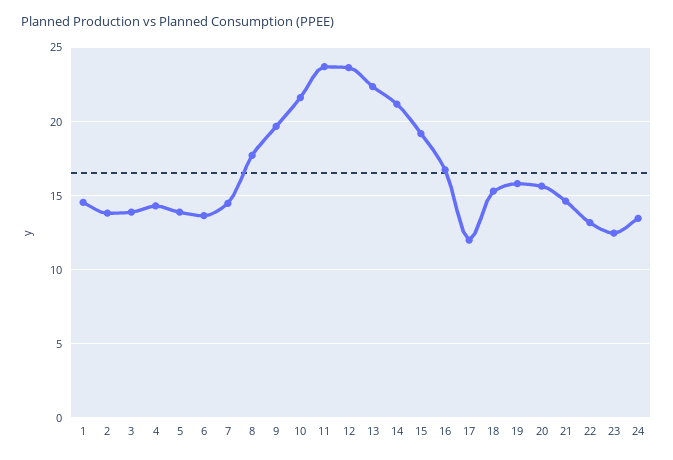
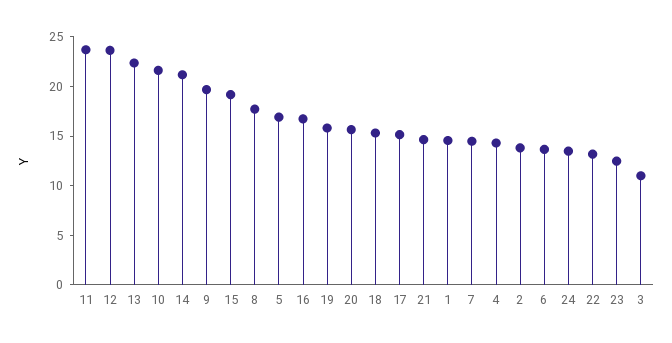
3: 14 -> 11
5: 14 -> 17
17: 12 -> 15

